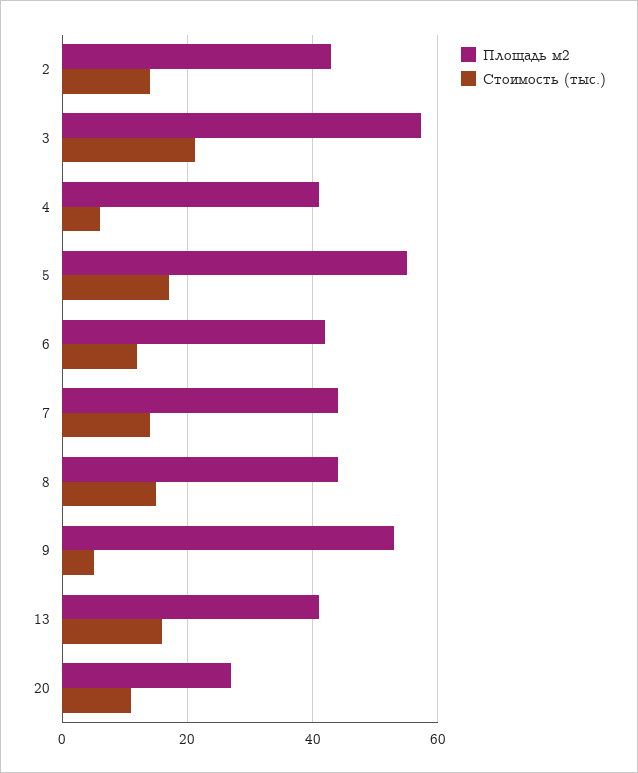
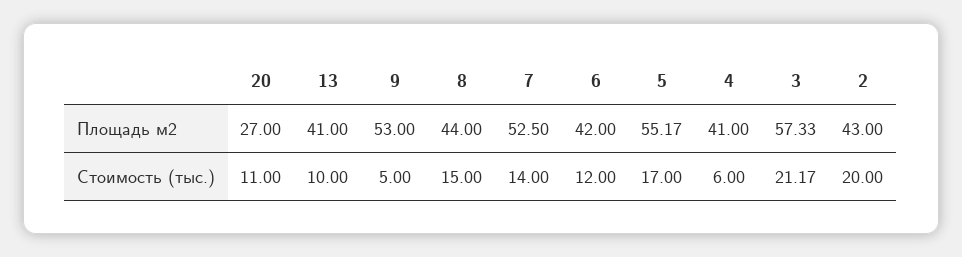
Стоимость (тыс.), 2: 14 -> 20
Площадь м2, 7: 44 -> 52.5
Стоимость (тыс.), 13: 16 -> 10

